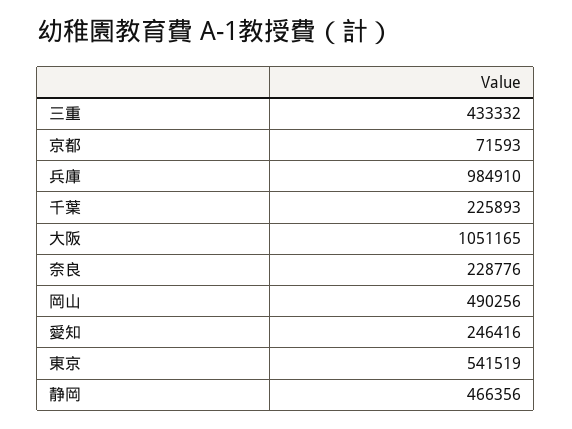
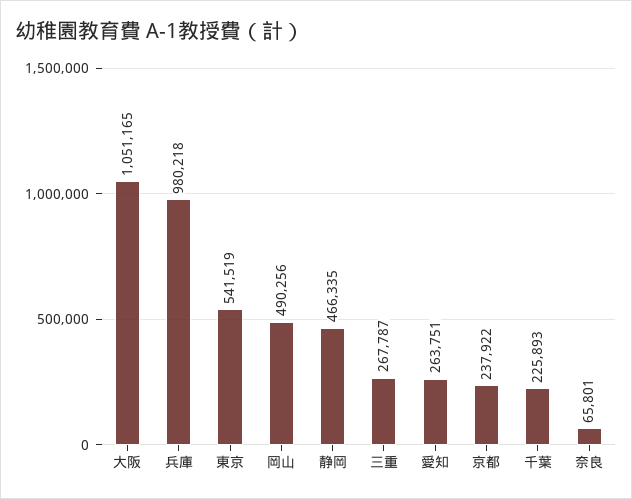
三重: 433332 -> 267787
京都: 71593 -> 237922
兵庫: 984910 -> 980218
奈良: 228776 -> 65801
愛知: 246416 -> 263751
静岡: 466356 -> 466335

